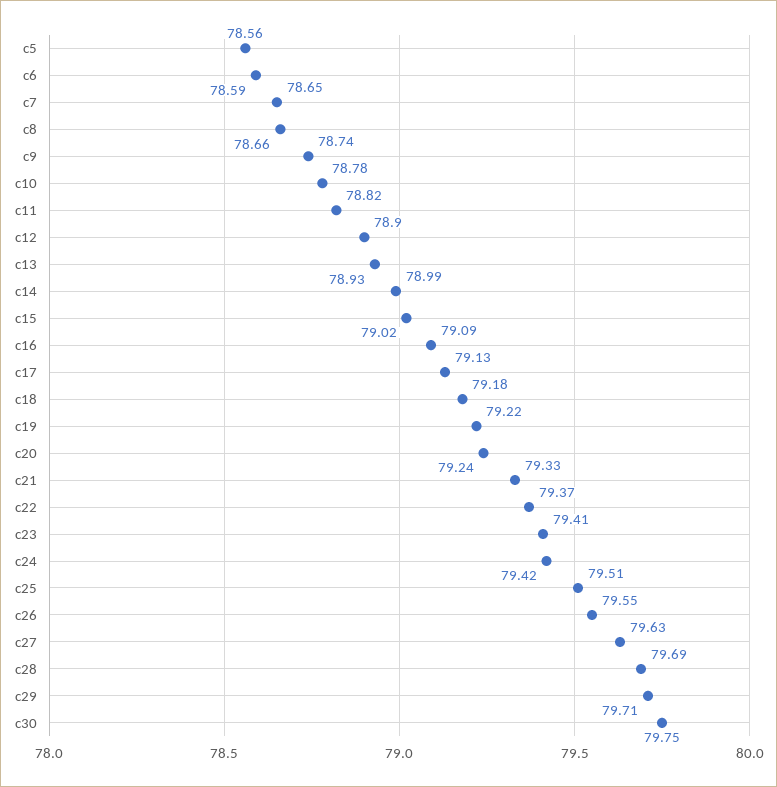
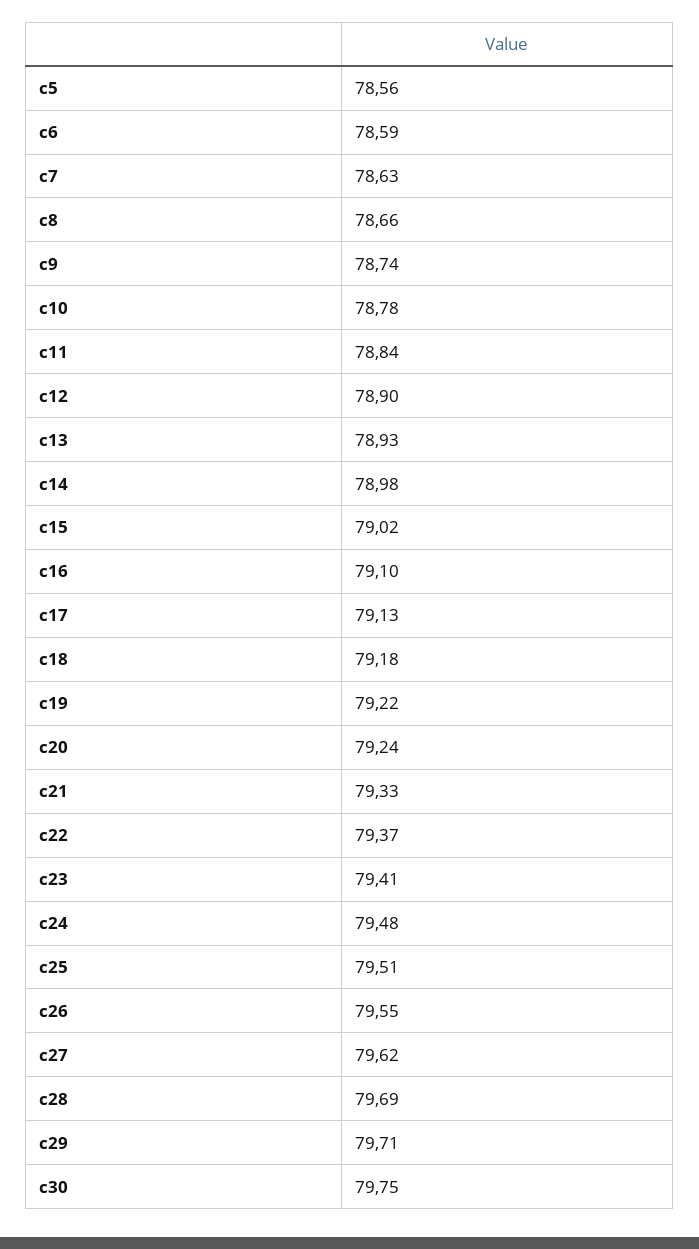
c7: 78.65 -> 78.63
c11: 78.82 -> 78.84
c14: 78.99 -> 78.98
c16: 79.09 -> 79.1
c24: 79.42 -> 79.48
c27: 79.63 -> 79.62

